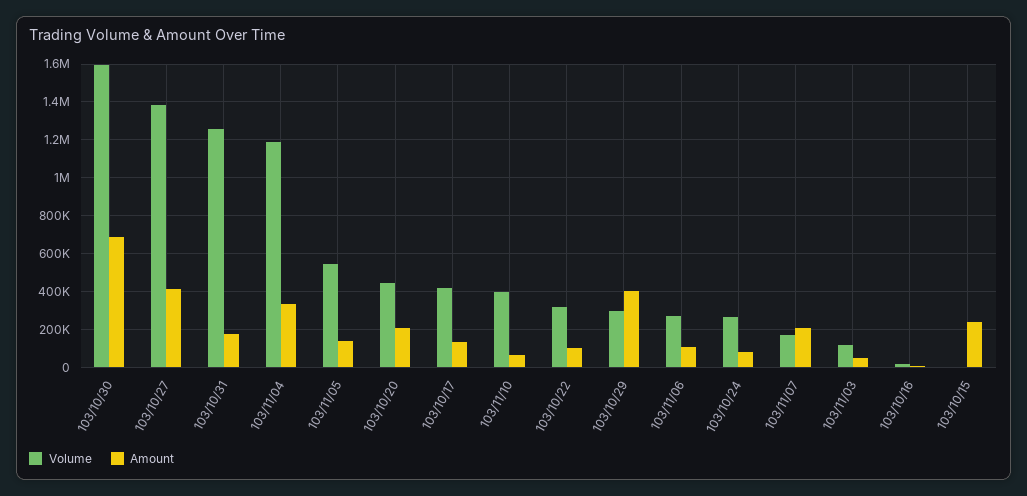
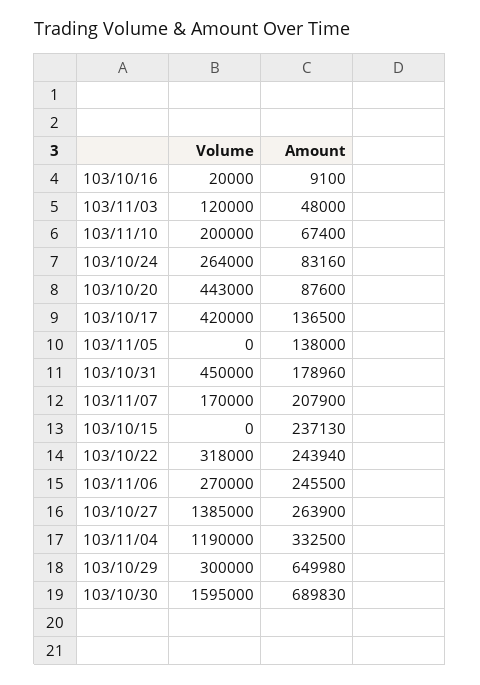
Amount, 103/10/27: 400000 -> 263900
Volume, 103/10/31: 1250000 -> 450000
Volume, 103/11/05: 550000 -> 0
Amount, 103/10/20: 200000 -> 87600
Volume, 103/11/10: 400000 -> 200000
Amount, 103/10/22: 100000 -> 243940
Amount, 103/10/29: 400000 -> 649980
Amount, 103/11/06: 100000 -> 245500

